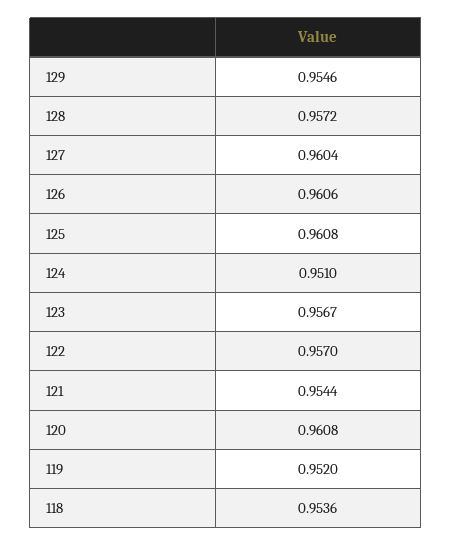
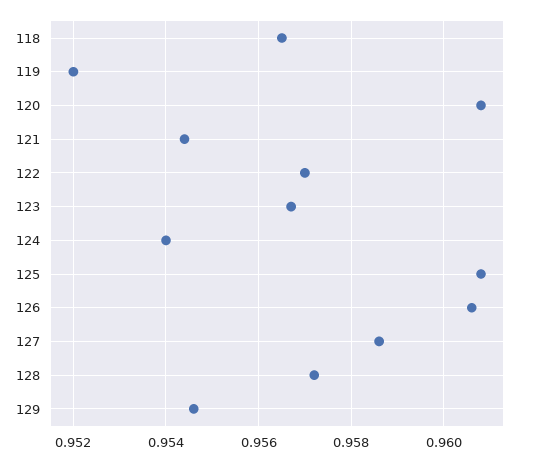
127: 0.9604 -> 0.9585
124: 0.951 -> 0.954
118: 0.9536 -> 0.9565

